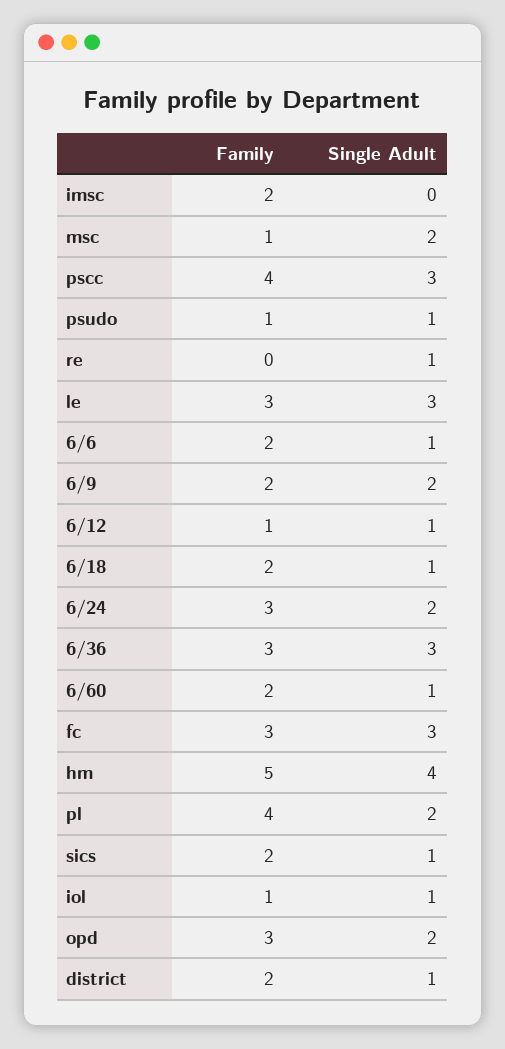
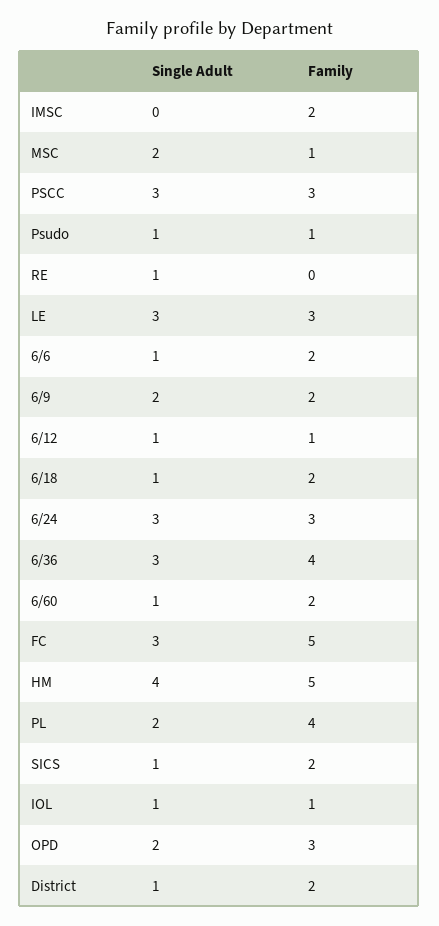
Family, pscc: 4 -> 3
Single Adult, 6/24: 2 -> 3
Family, 6/36: 3 -> 4
Family, fc: 3 -> 5

